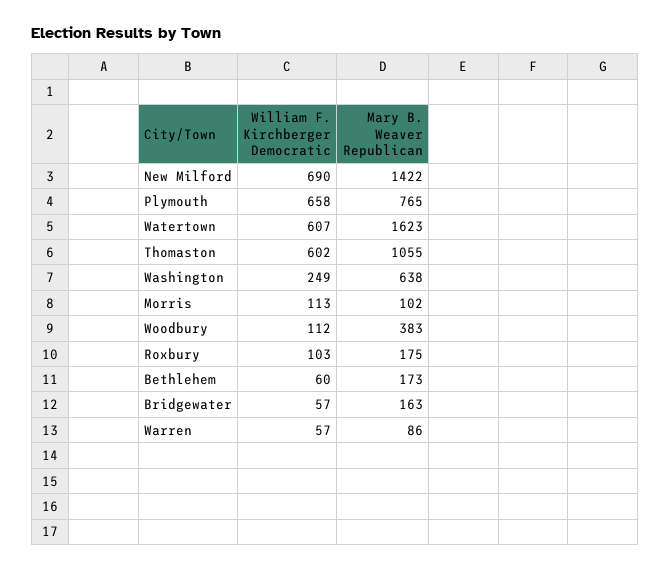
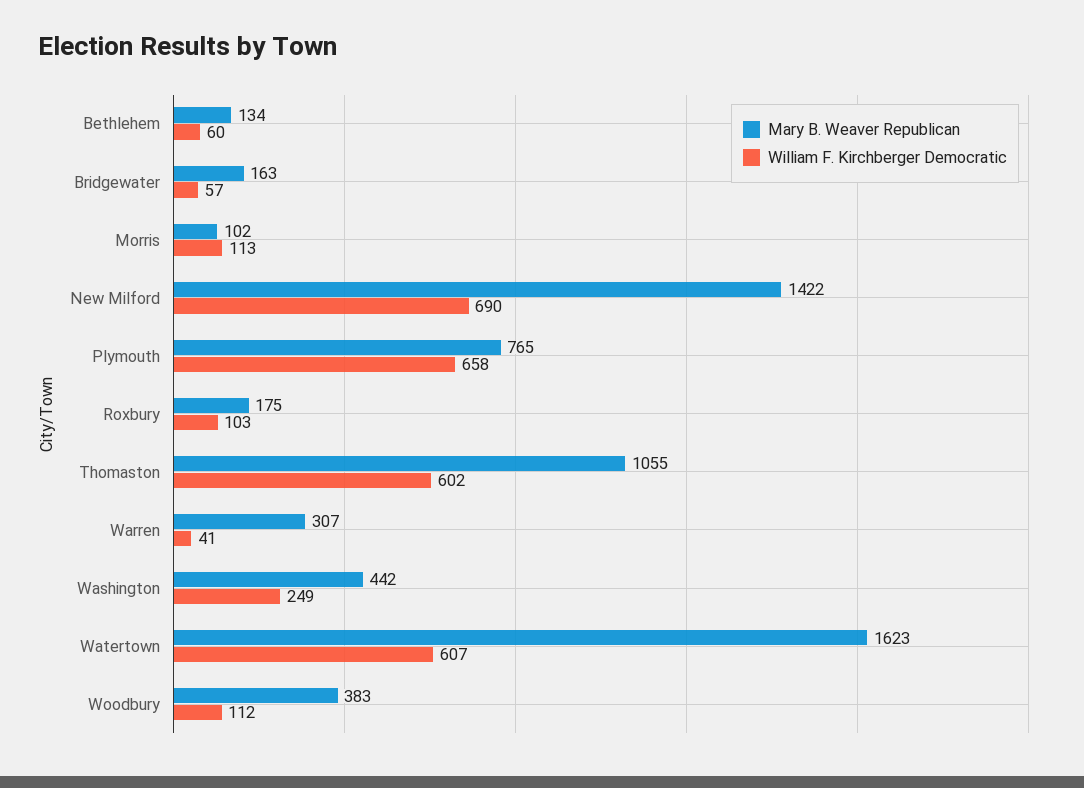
Mary B. Weaver Republican, Washington: 638 -> 442
Mary B. Weaver Republican, Bethlehem: 173 -> 134
William F. Kirchberger Democratic, Warren: 57 -> 41
Mary B. Weaver Republican, Warren: 86 -> 307

